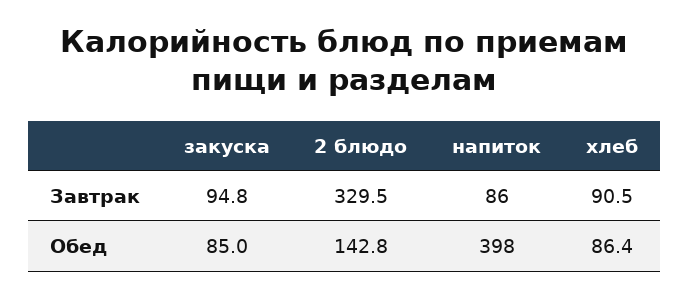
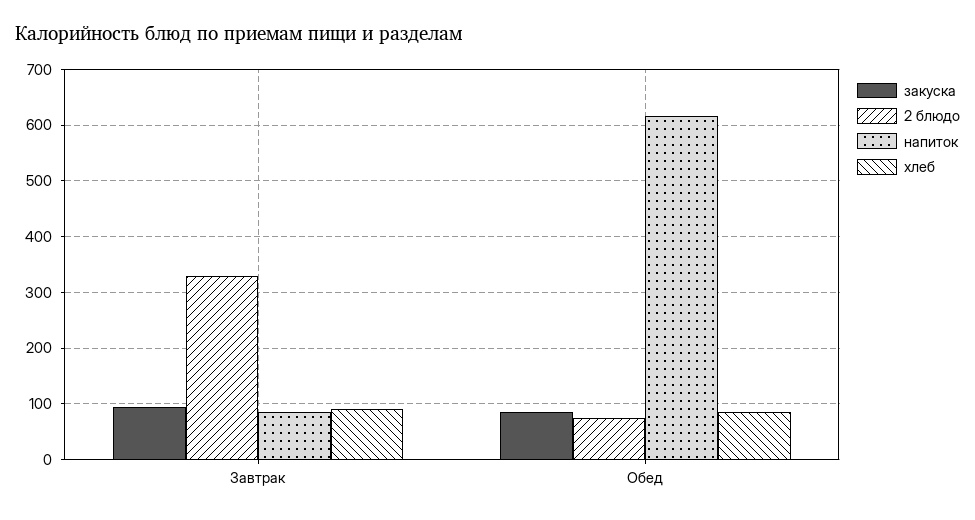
2 блюдо, Обед: 142.8 -> 80
напиток, Обед: 398 -> 620

